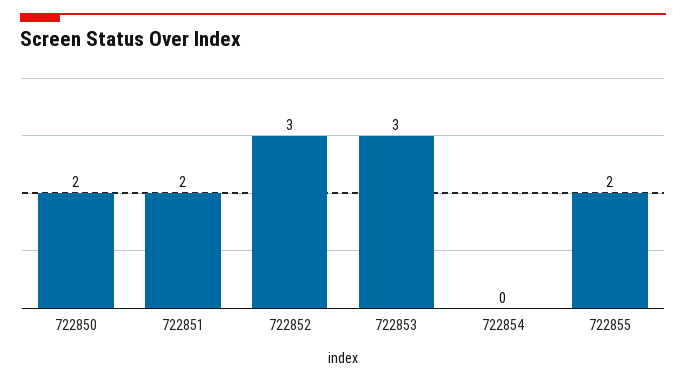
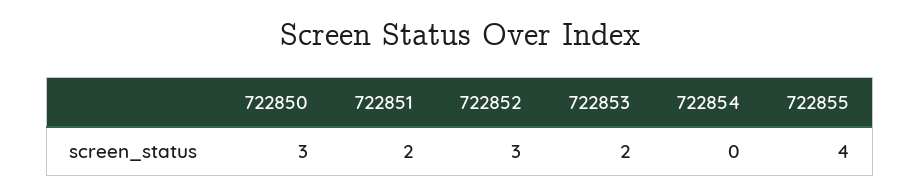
722850: 2 -> 3
722853: 3 -> 2
722855: 2 -> 4

